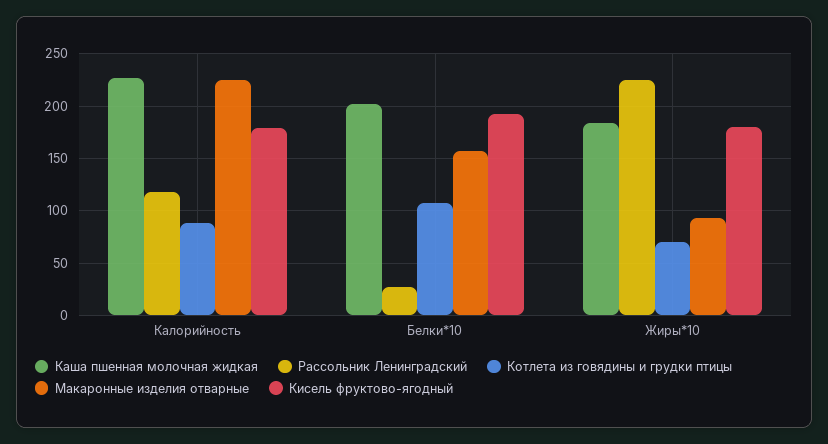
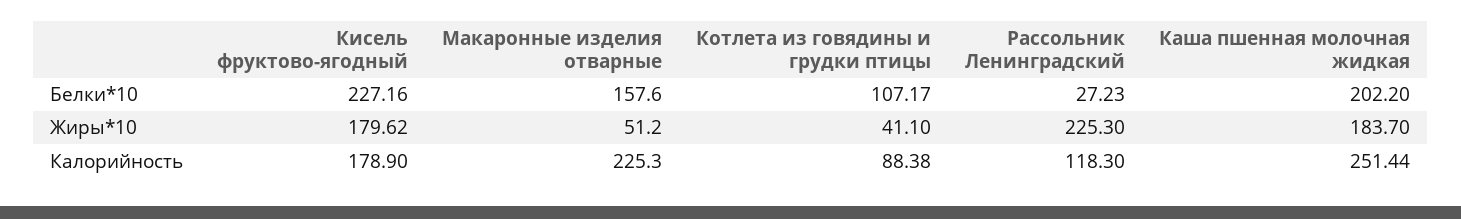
Каша пшенная молочная жидкая, Калорийность: 230 -> 251.44
Кисель фруктово-ягодный, Белки*10: 190 -> 227.16
Котлета из говядины и грудки птицы, Жиры*10: 70 -> 41.1
Макаронные изделия отварные, Жиры*10: 90 -> 51.2

